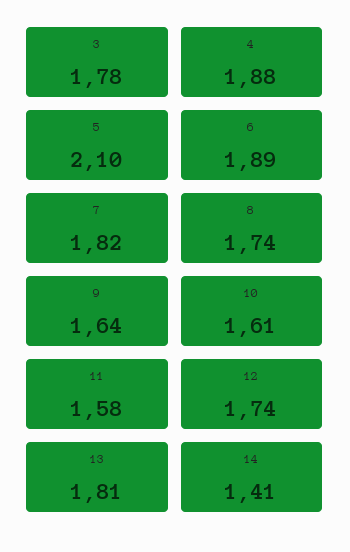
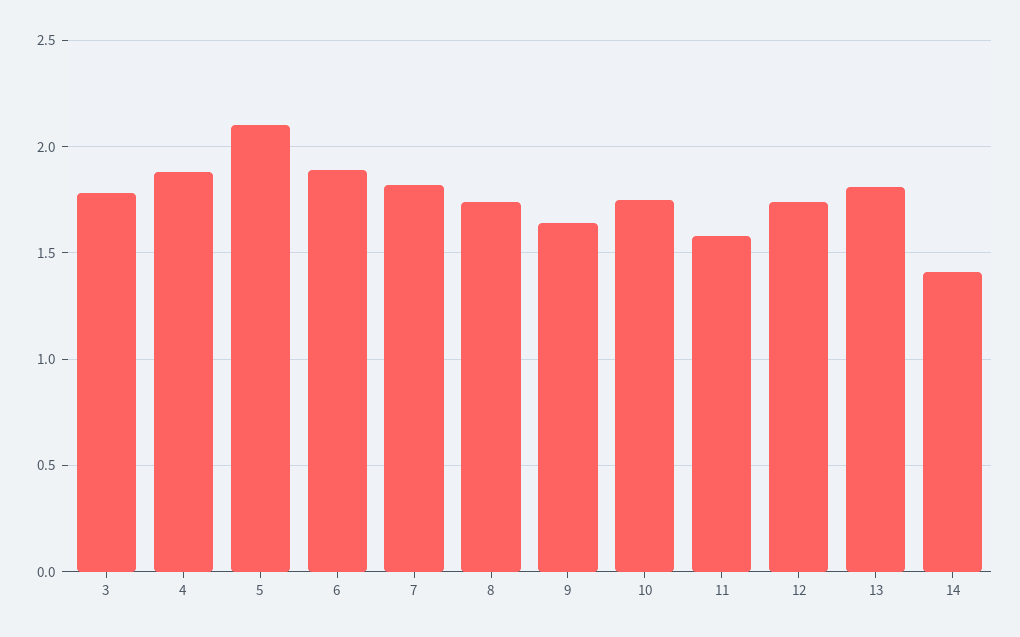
10: 1.61 -> 1.75

